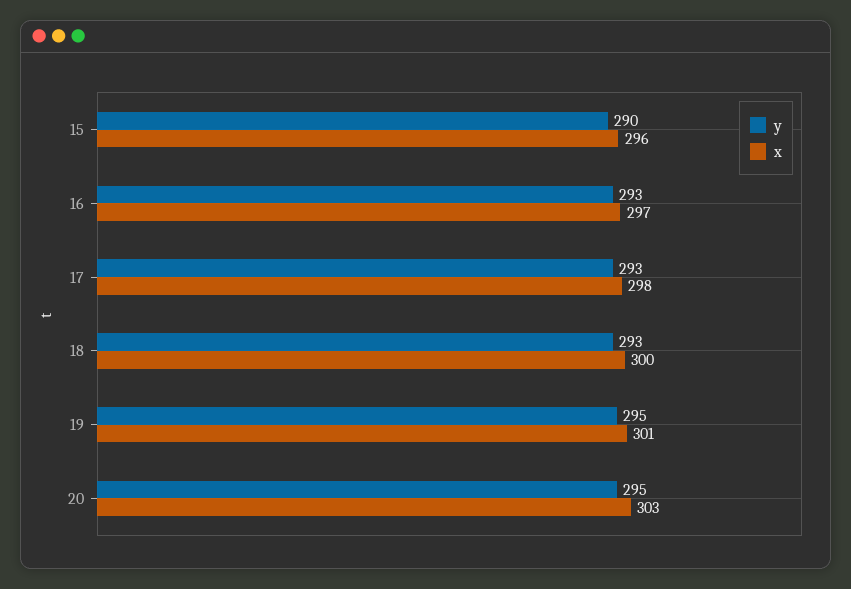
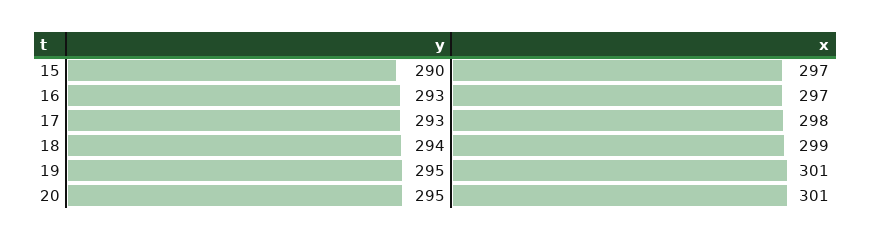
x, 15: 296 -> 297
y, 18: 293 -> 294
x, 18: 300 -> 299
x, 20: 303 -> 301

